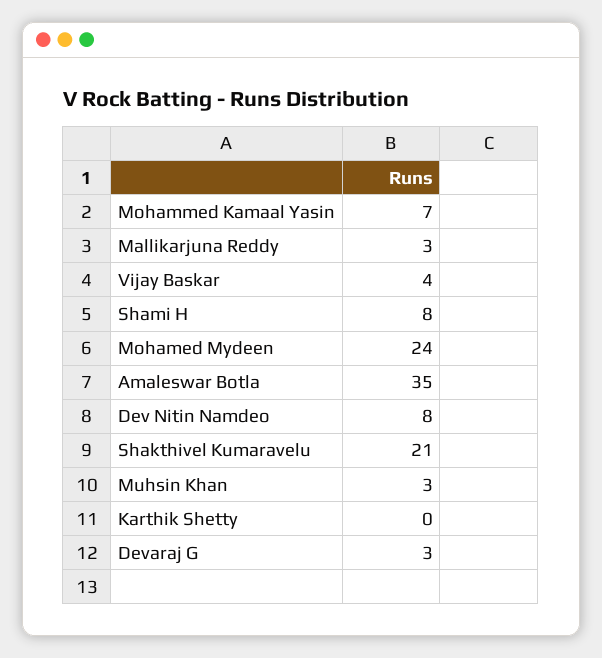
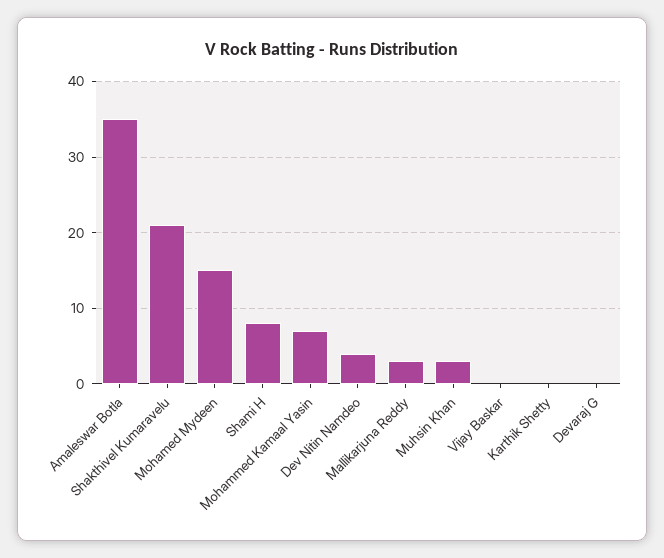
Vijay Baskar: 4 -> 0
Mohamed Mydeen: 24 -> 15
Dev Nitin Namdeo: 8 -> 4
Devaraj G: 3 -> 0

